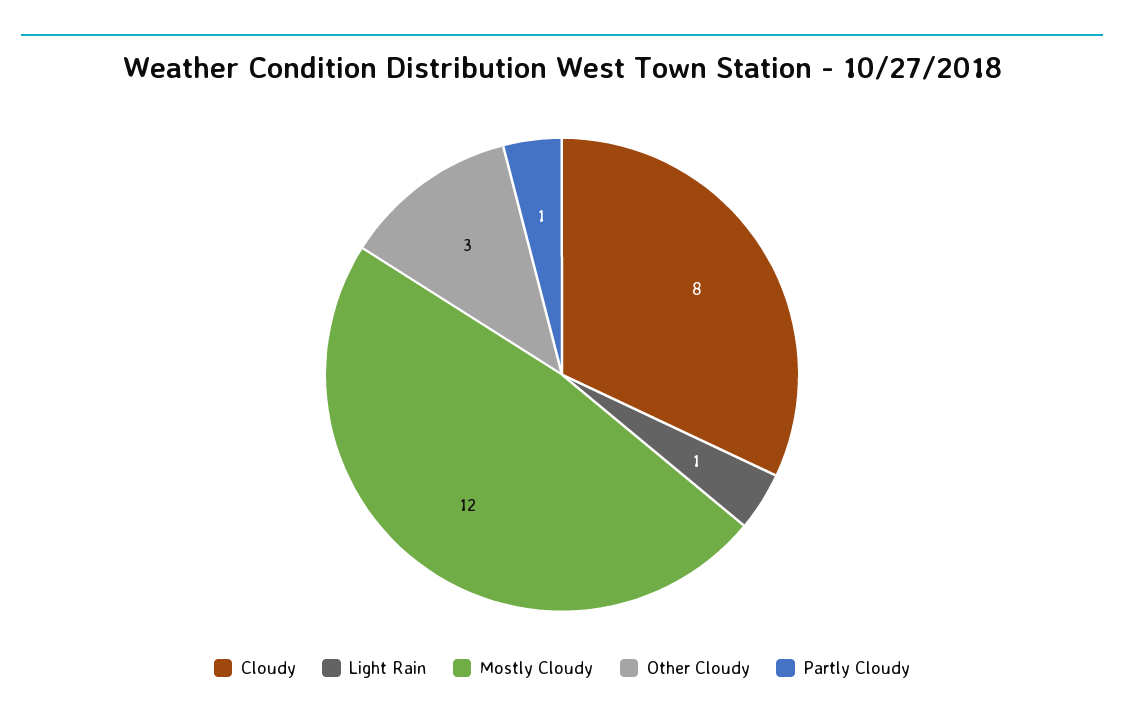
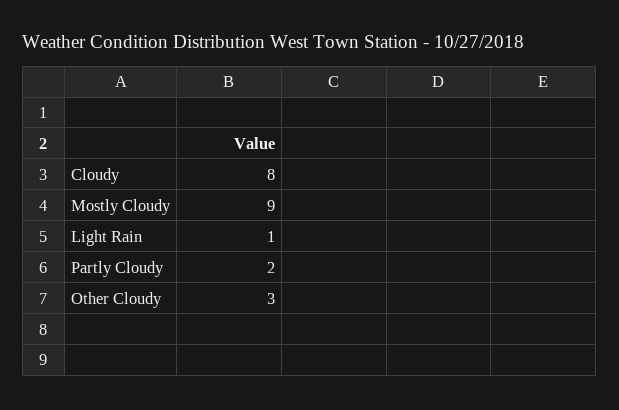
Mostly Cloudy: 12 -> 9
Partly Cloudy: 1 -> 2

